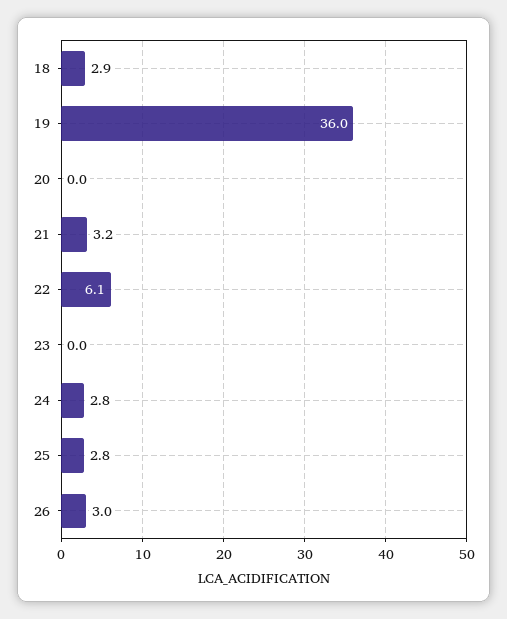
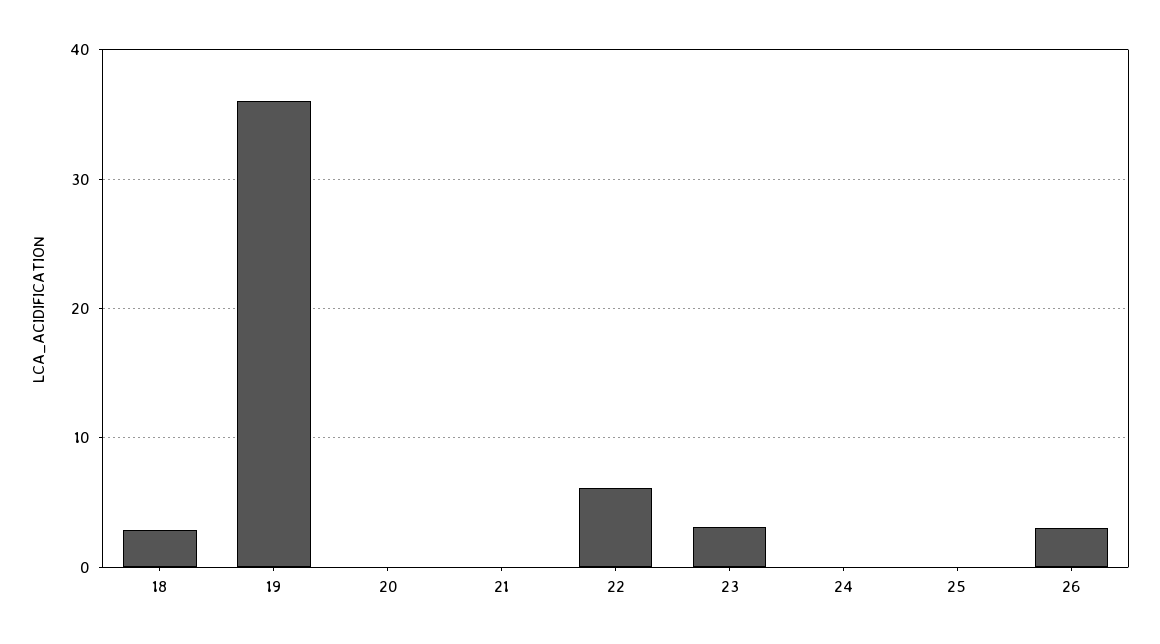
21: 3.2 -> 0
23: 0 -> 3
24: 2.8 -> 0
25: 2.8 -> 0

